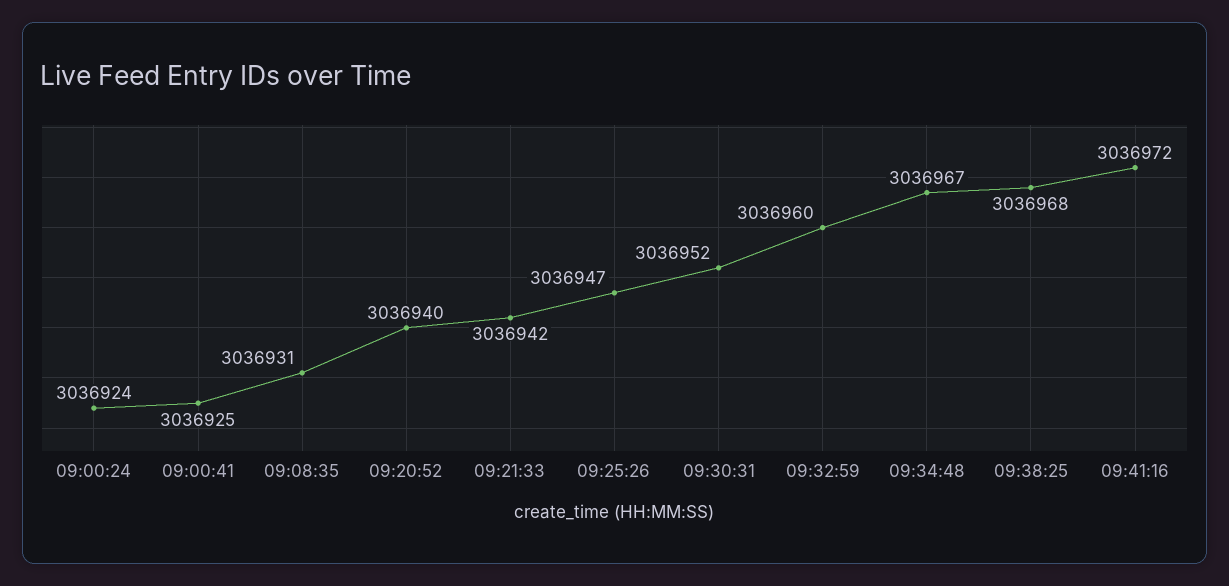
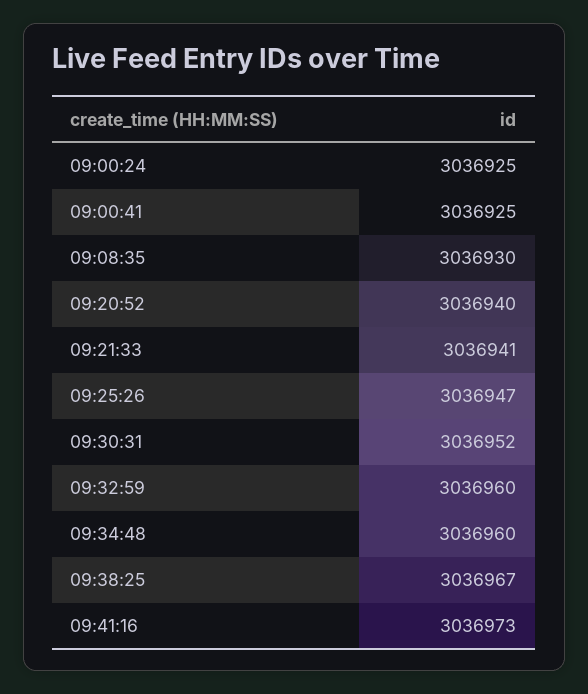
09:00:24: 3036924 -> 3036925
09:08:35: 3036931 -> 3036930
09:21:33: 3036942 -> 3036941
09:34:48: 3036967 -> 3036960
09:38:25: 3036968 -> 3036967
09:41:16: 3036972 -> 3036973

